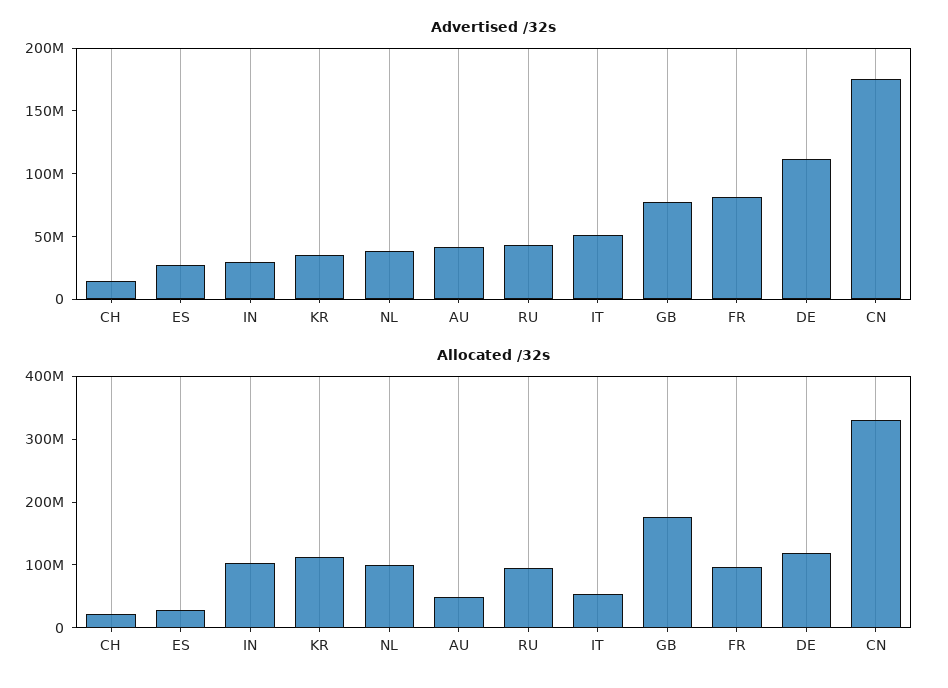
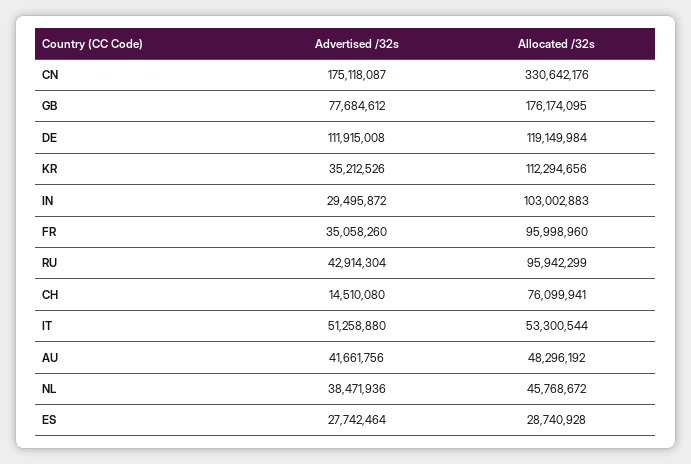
Advertised /32s, FR: 80000000 -> 35058260
Allocated /32s, CH: 20000000 -> 76099941
Allocated /32s, NL: 100000000 -> 45768672

